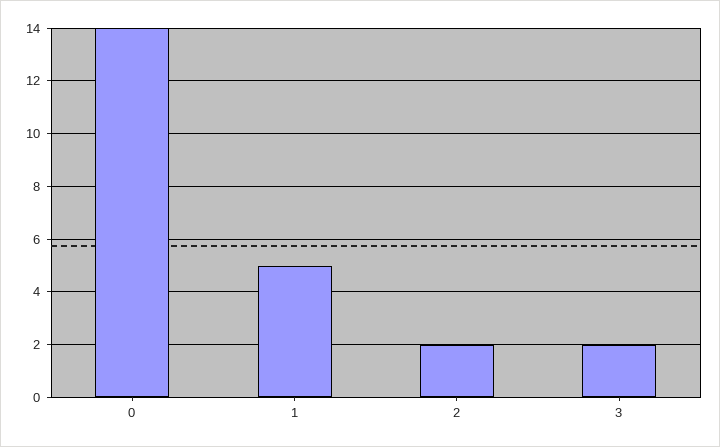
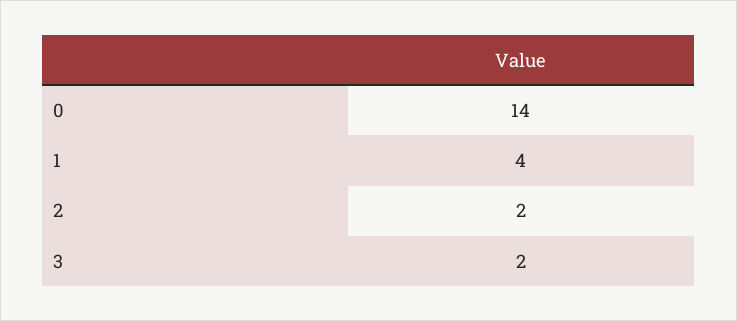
1: 5 -> 4

